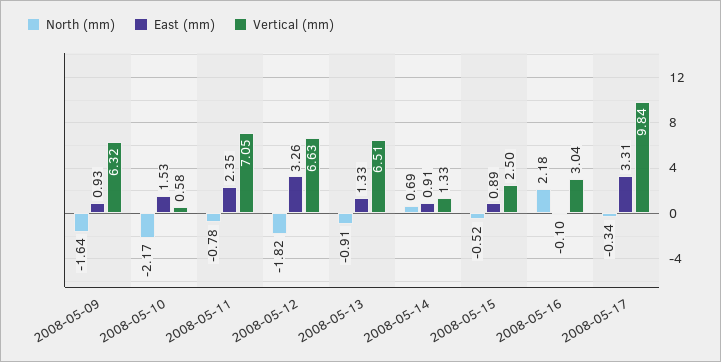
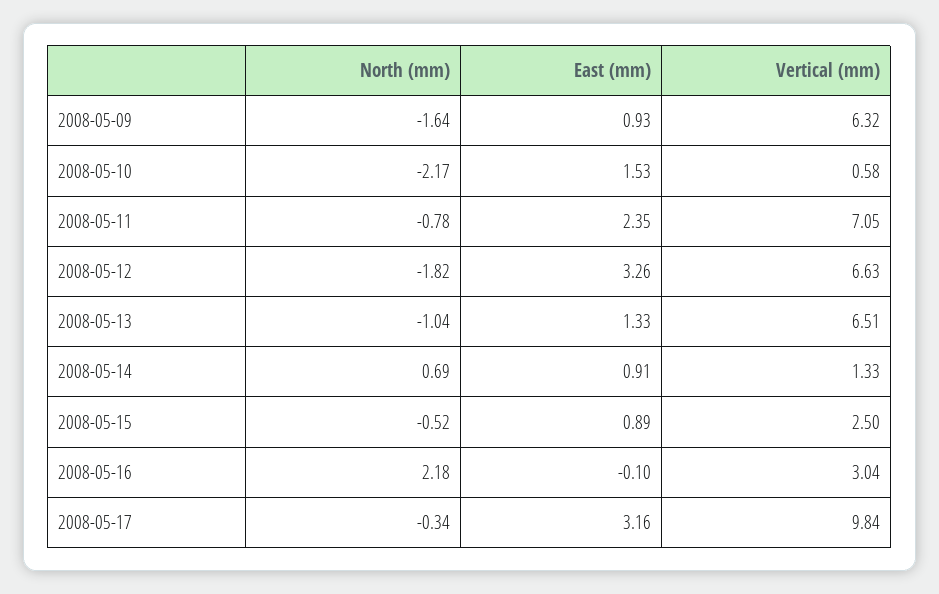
North (mm), 2008-05-13: -0.91 -> -1.04
East (mm), 2008-05-17: 3.31 -> 3.16

